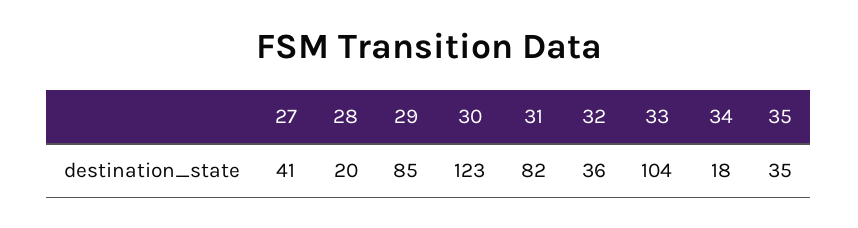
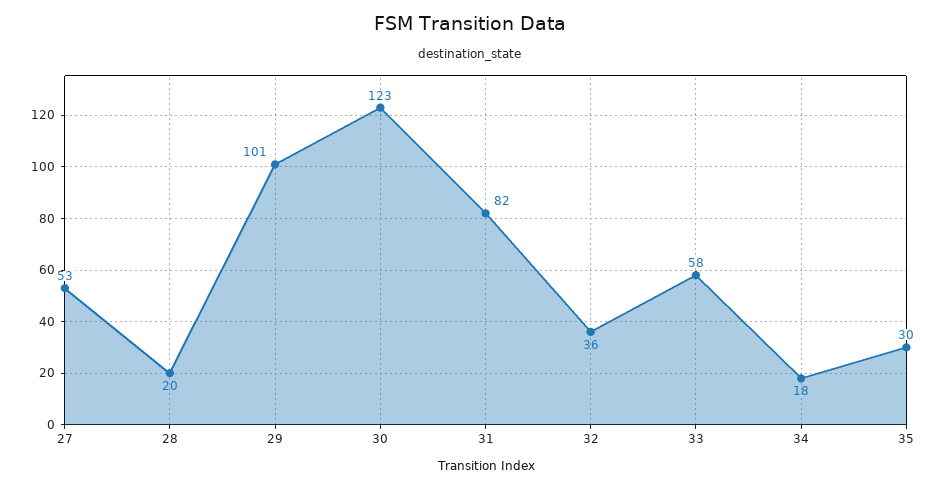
27: 41 -> 53
29: 85 -> 101
33: 104 -> 58
35: 35 -> 30

